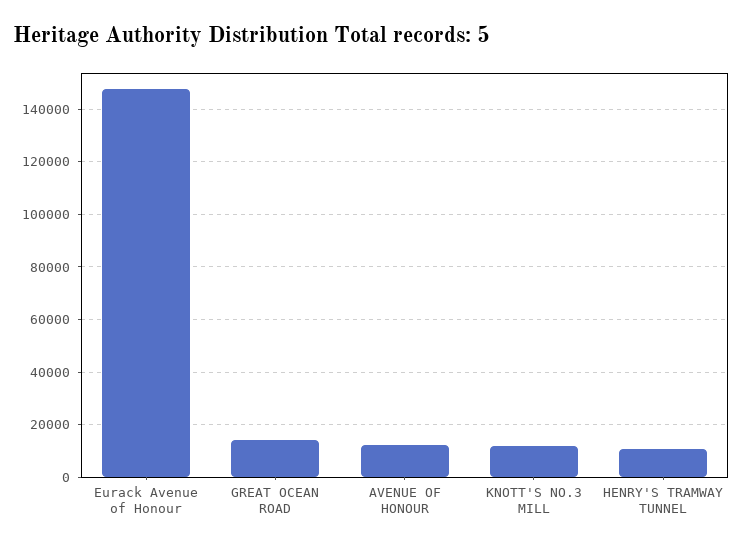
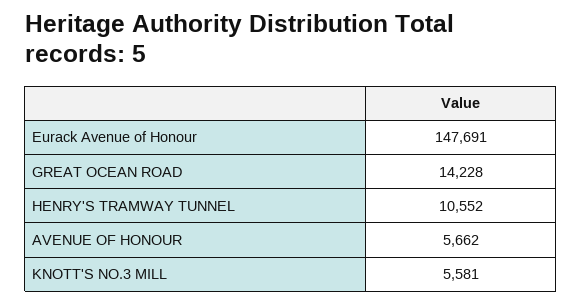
AVENUE OF HONOUR: 12500 -> 5662
KNOTT'S NO.3 MILL: 12500 -> 5581

